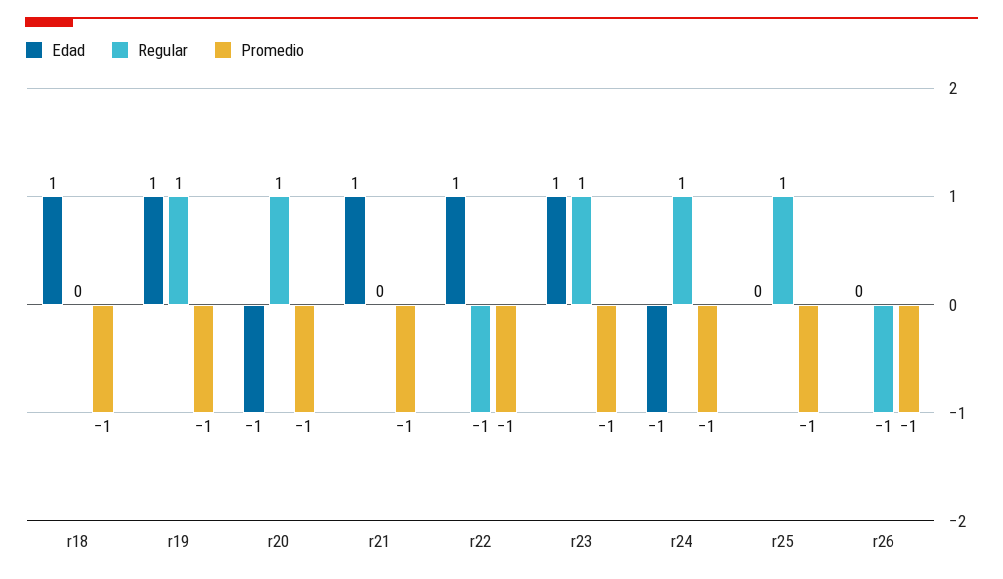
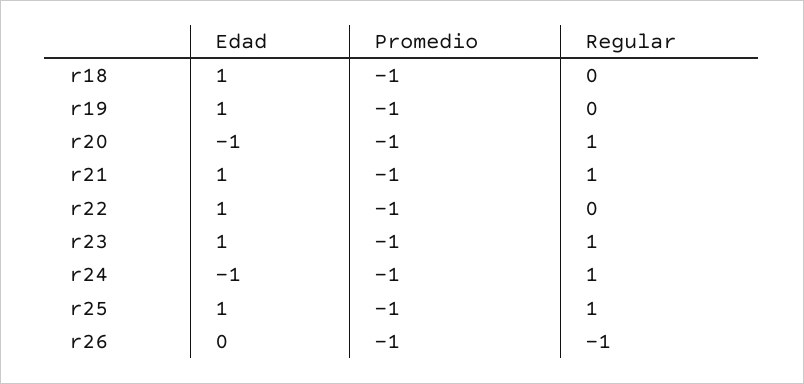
Regular, r19: 1 -> 0
Regular, r21: 0 -> 1
Regular, r22: -1 -> 0
Edad, r25: 0 -> 1

